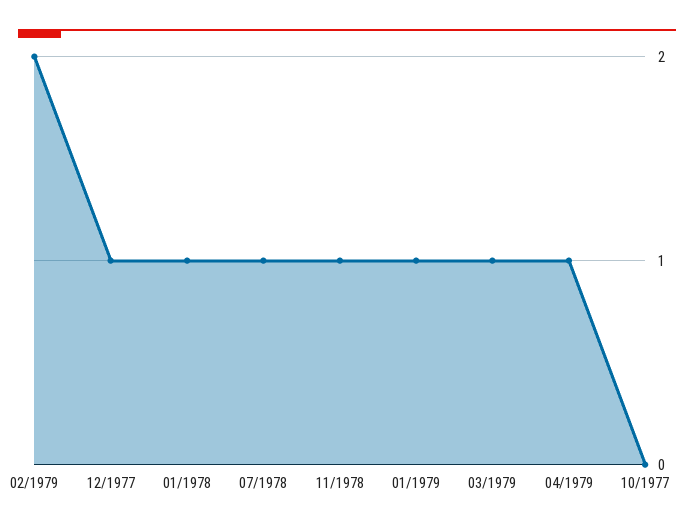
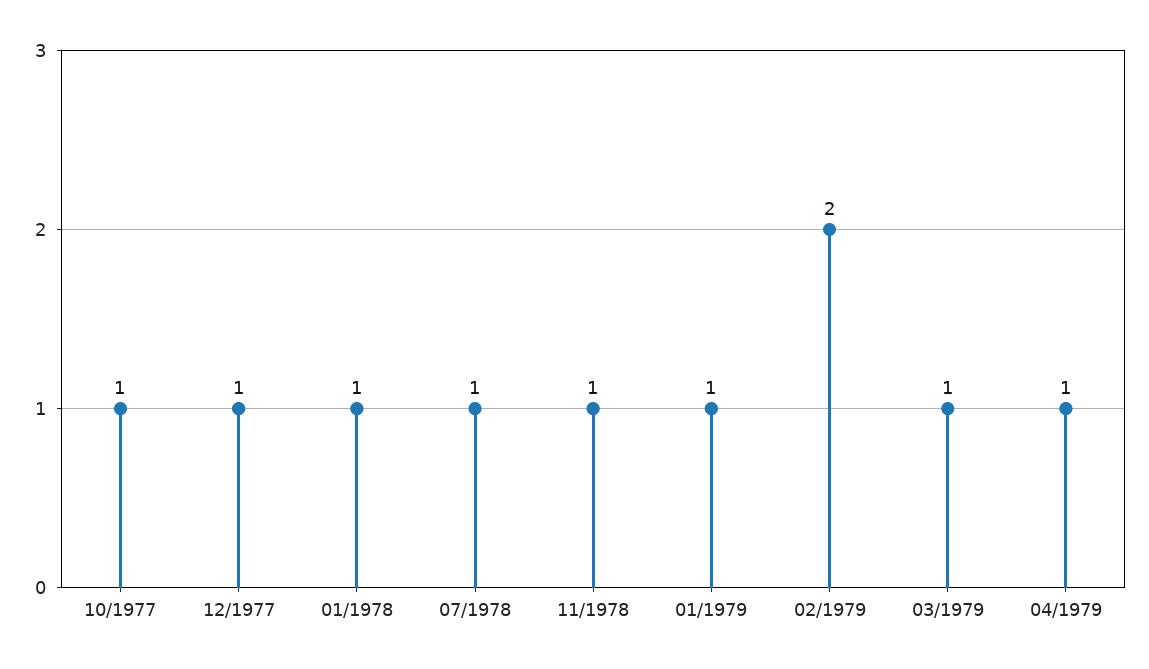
10/1977: 0 -> 1

